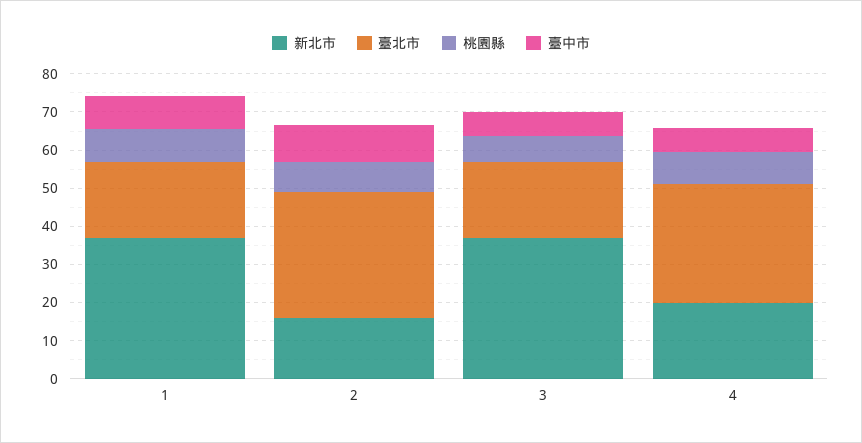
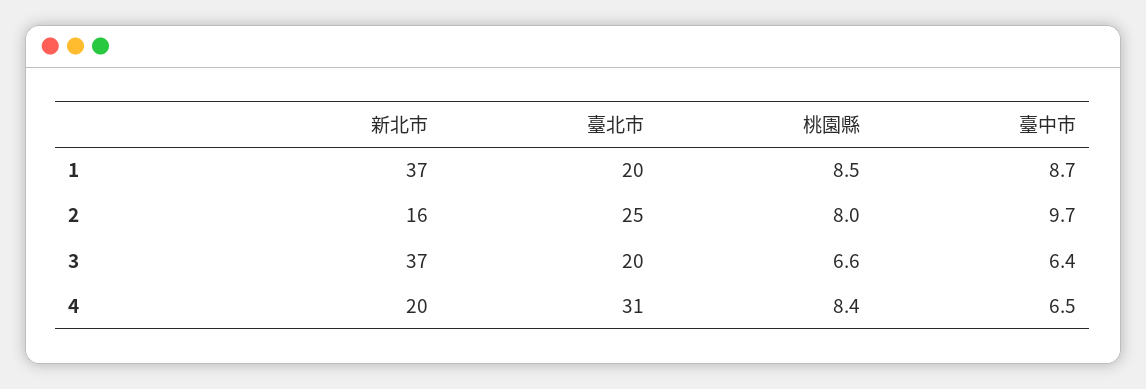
臺北市, 2: 32.5 -> 25

